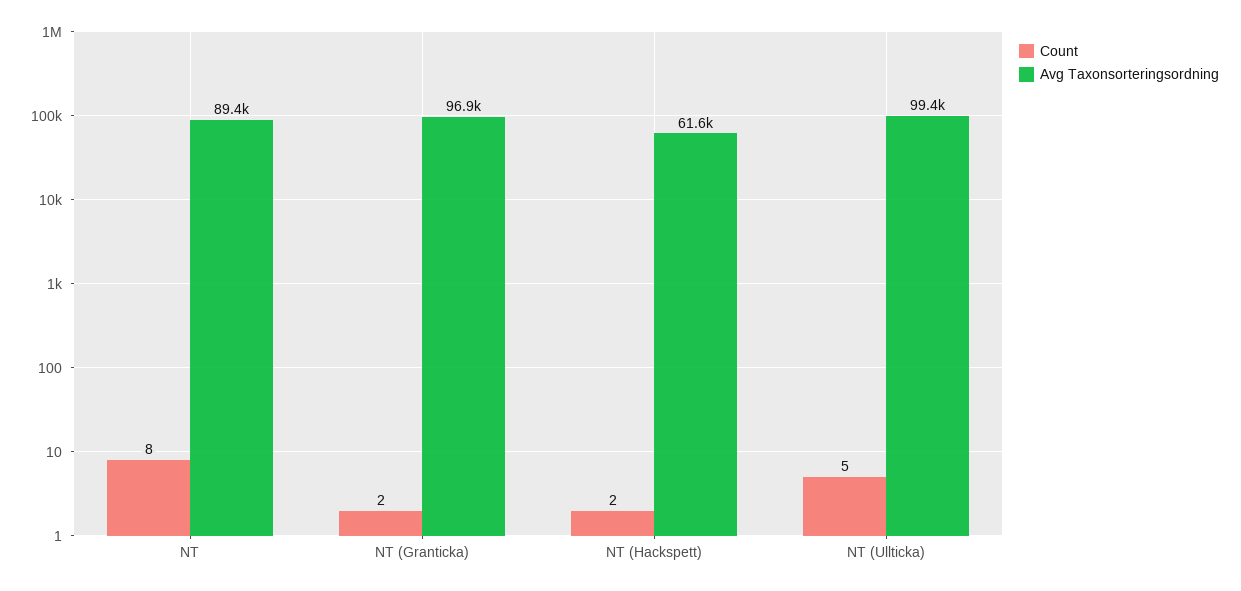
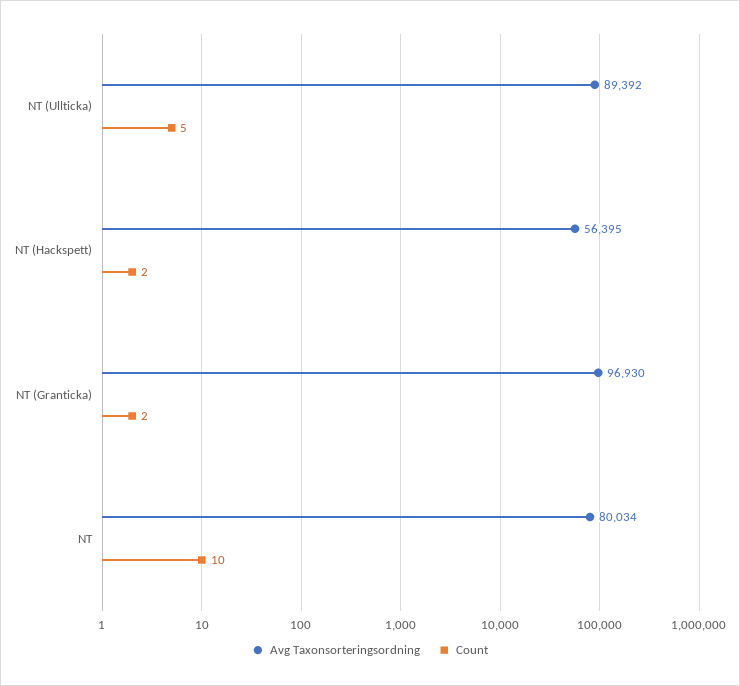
Count, NT: 8 -> 10
Avg Taxonsorteringsordning, NT: 89400 -> 80034
Avg Taxonsorteringsordning, NT (Hackspett): 61600 -> 56395
Avg Taxonsorteringsordning, NT (Ullticka): 99400 -> 89392

